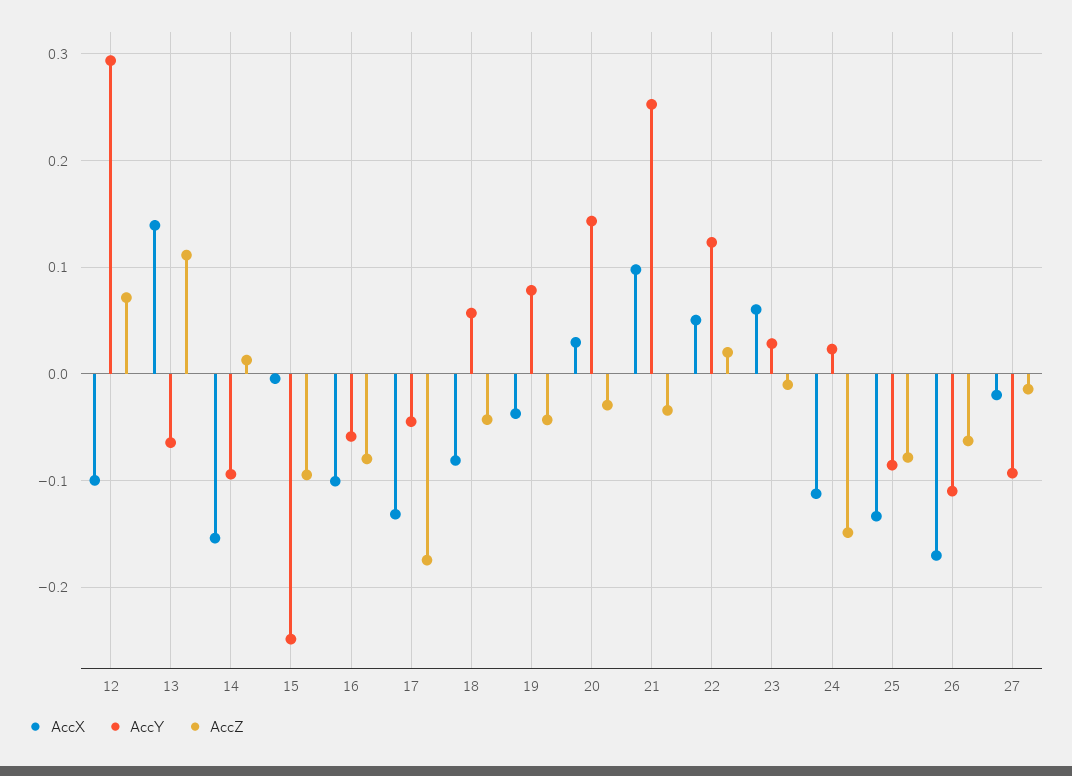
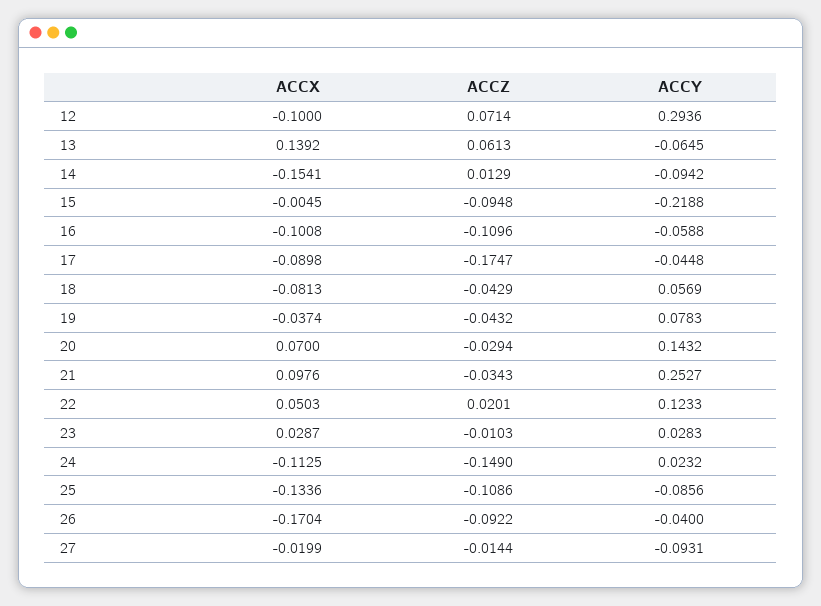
AccZ, 13: 0.11 -> 0.0613
AccY, 15: -0.25 -> -0.2188
AccZ, 16: -0.08 -> -0.1096
AccX, 17: -0.13 -> -0.0898
AccX, 20: 0.03 -> 0.07
AccX, 23: 0.06 -> 0.0287
AccZ, 25: -0.08 -> -0.1086
AccY, 26: -0.11 -> -0.04
AccZ, 26: -0.06 -> -0.0922

